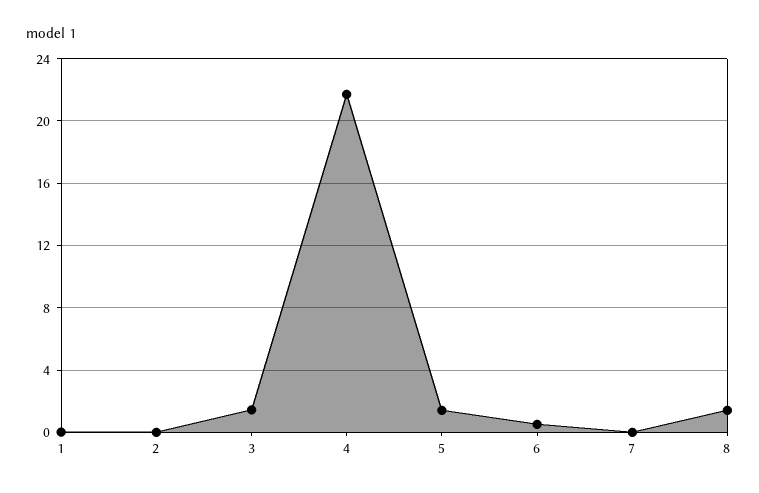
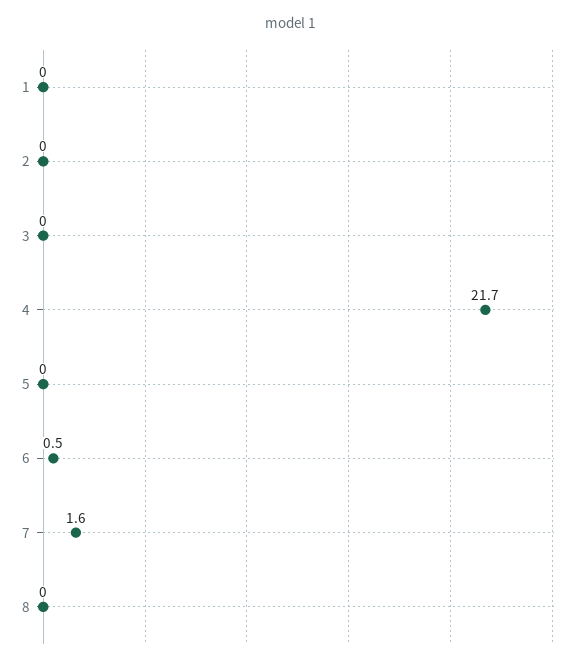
3: 1.5 -> 0
5: 1.5 -> 0
7: 0 -> 1.6
8: 1.5 -> 0

